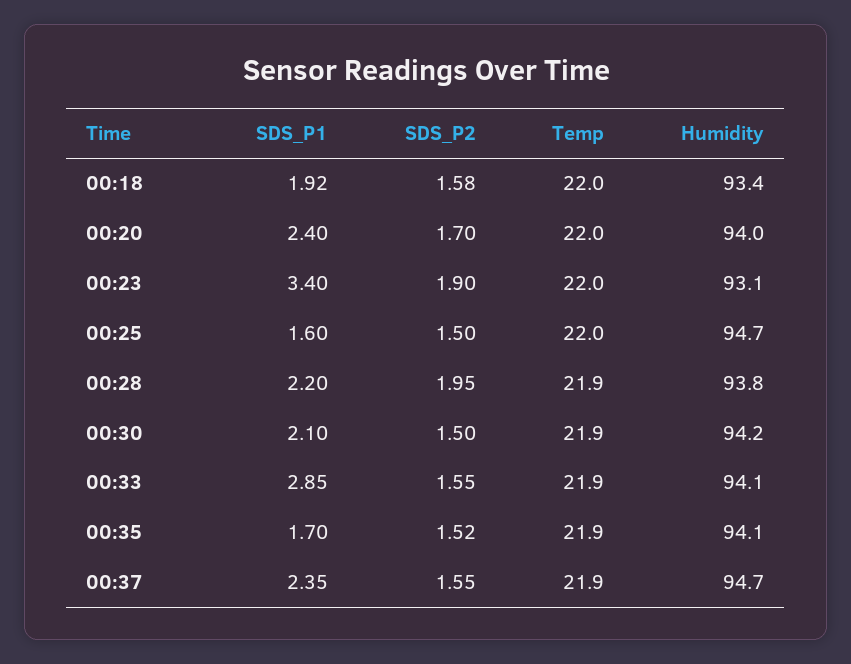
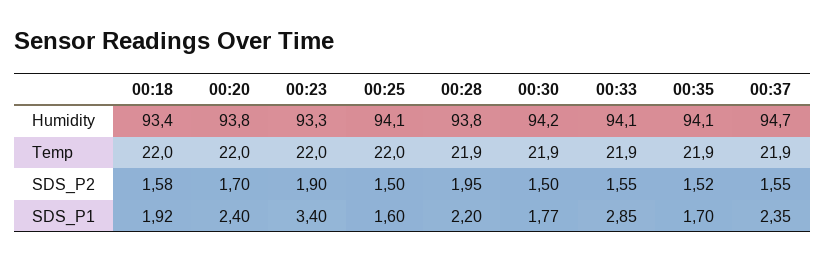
Humidity, 00:20: 94 -> 93.8
Humidity, 00:23: 93.1 -> 93.3
Humidity, 00:25: 94.7 -> 94.1
SDS_P1, 00:30: 2.1 -> 1.77

